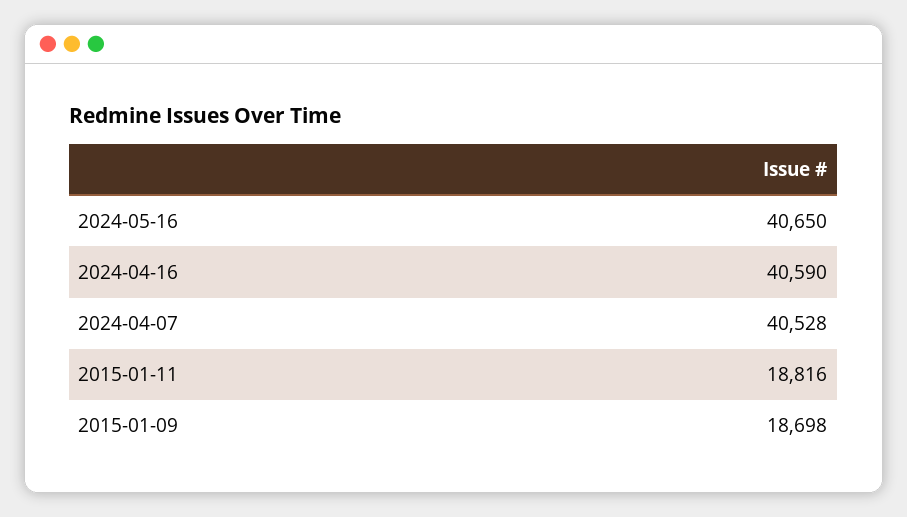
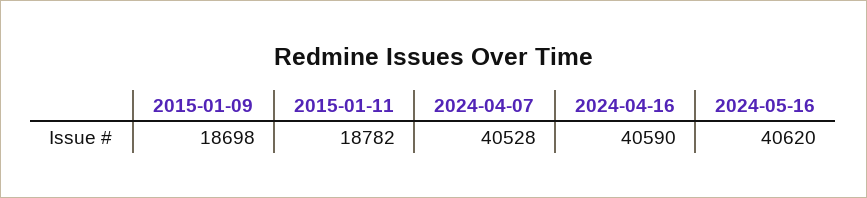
2024-05-16: 40650 -> 40620
2015-01-11: 18816 -> 18782

